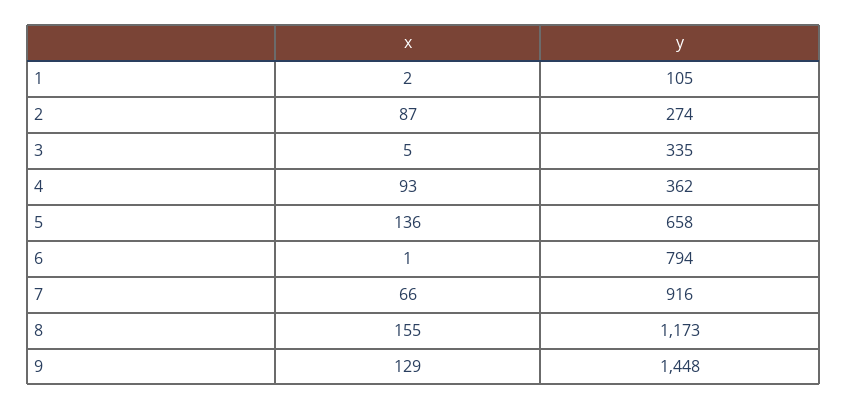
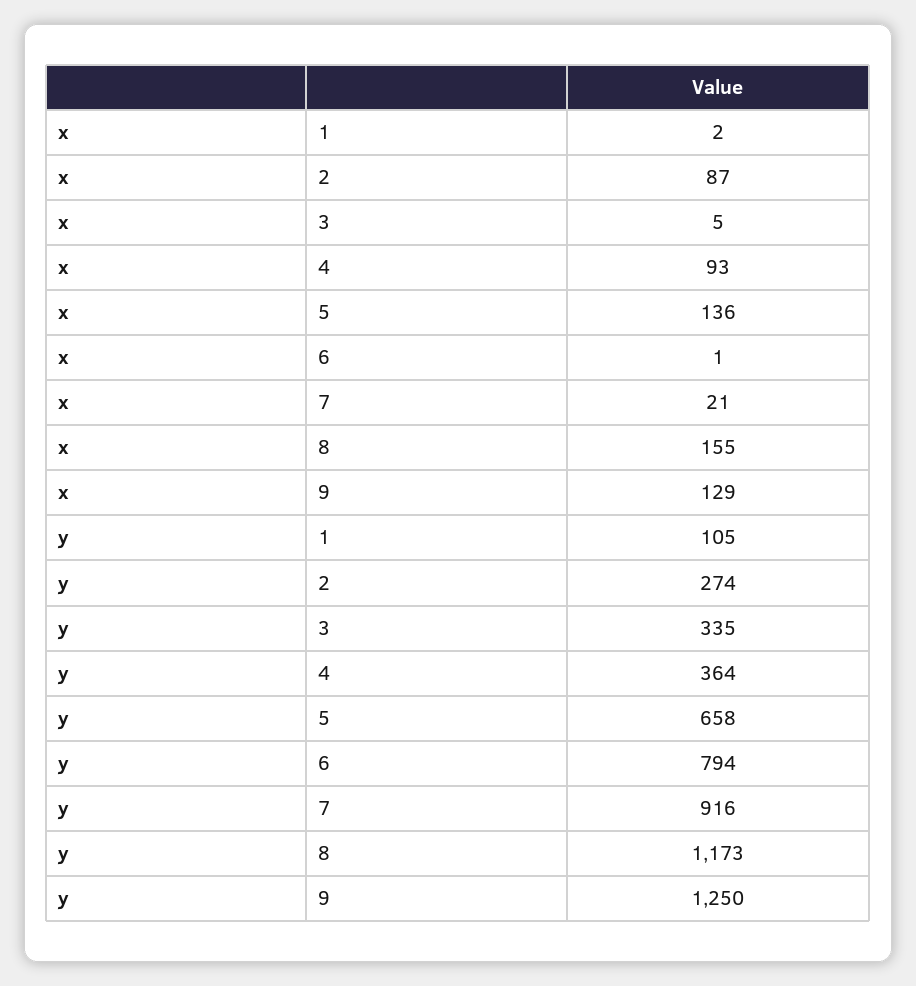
y, 4: 362 -> 364
x, 7: 66 -> 21
y, 9: 1448 -> 1250

